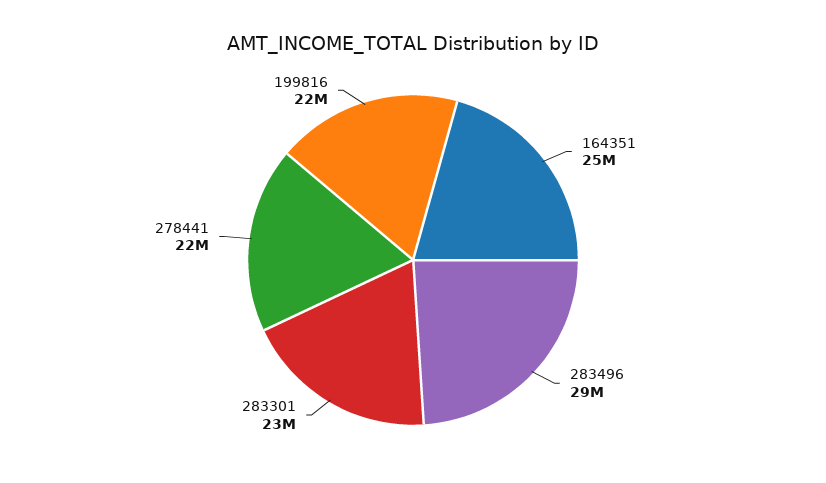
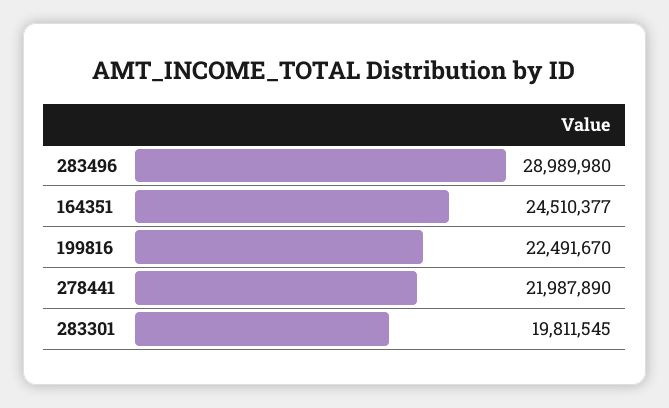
283301: 23000000 -> 19811545

